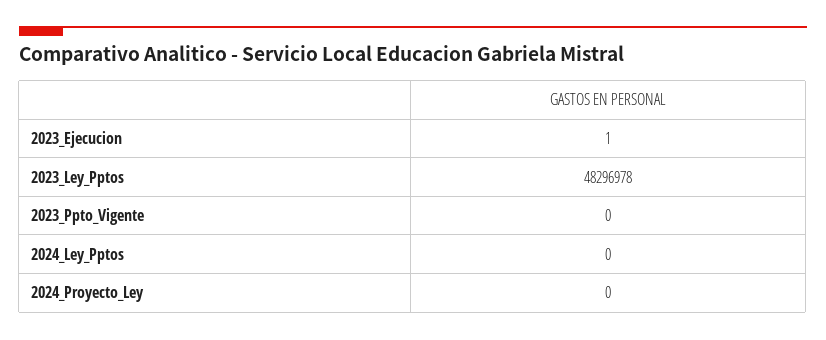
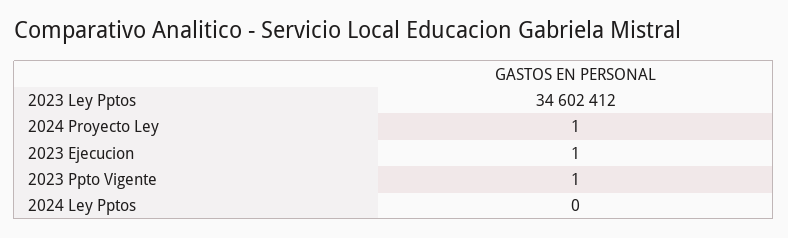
2023_Ley_Pptos: 48296978 -> 34602412
2023_Ppto_Vigente: 0 -> 1
2024_Proyecto_Ley: 0 -> 1

